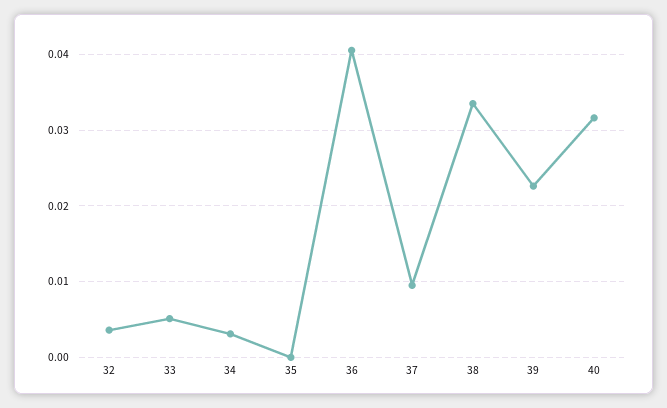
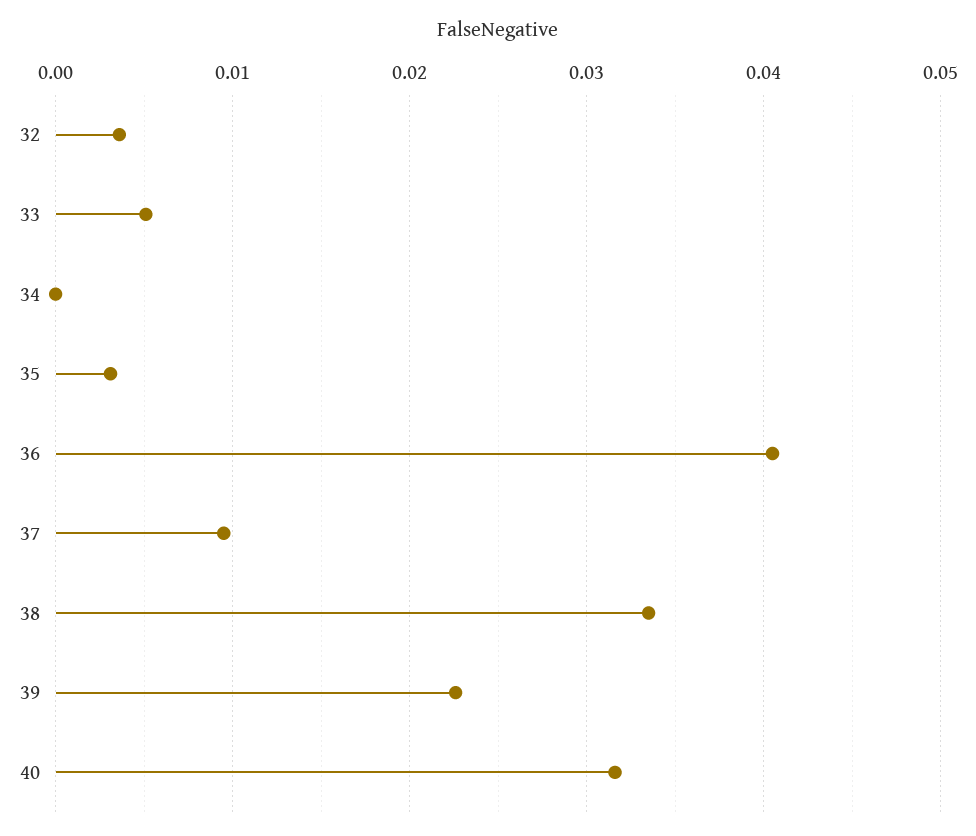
34: 0.003 -> 0
35: 0 -> 0.003

